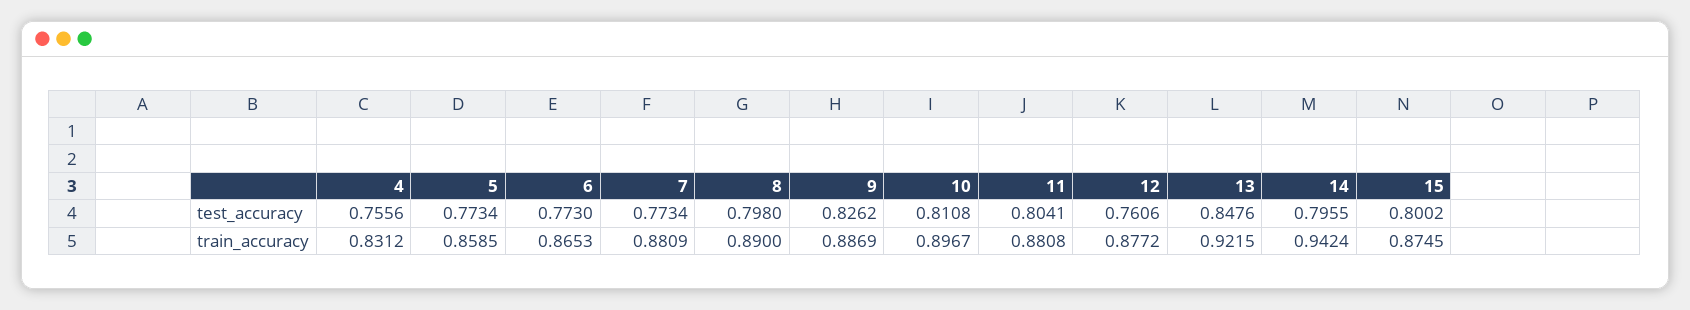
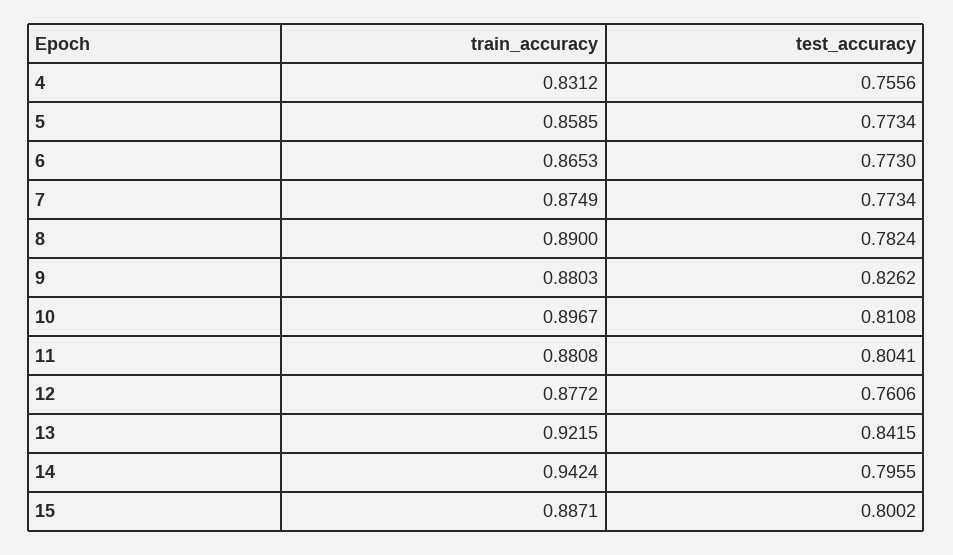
8, test_accuracy: 0.798 -> 0.7824
13, test_accuracy: 0.8476 -> 0.8415
7, train_accuracy: 0.8809 -> 0.8749
9, train_accuracy: 0.8869 -> 0.8803
15, train_accuracy: 0.8745 -> 0.8871

